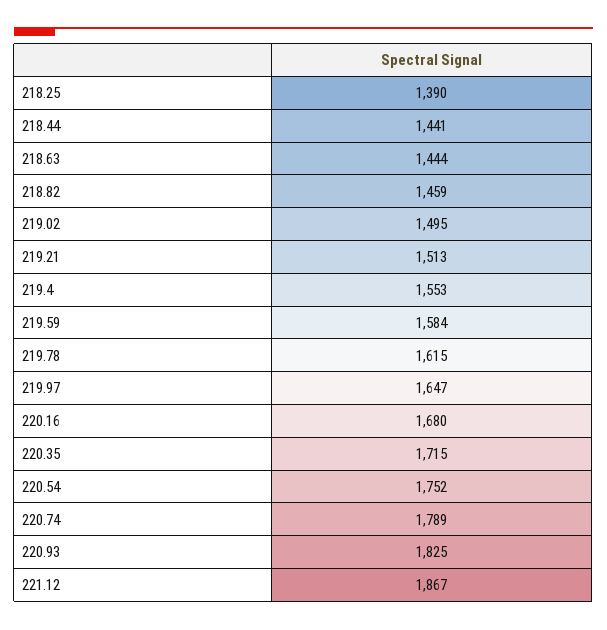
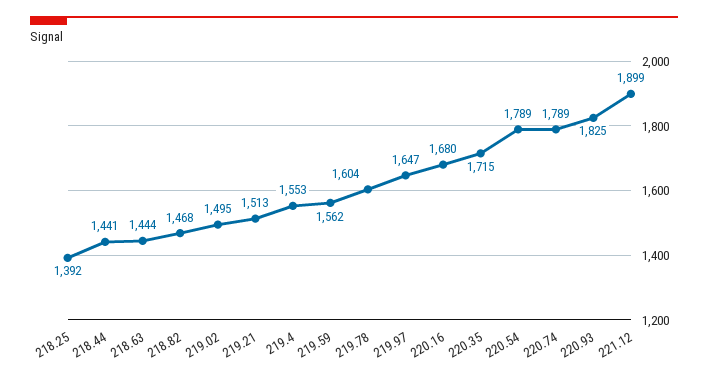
218.25: 1390 -> 1392
218.82: 1459 -> 1468
219.59: 1584 -> 1562
219.78: 1615 -> 1604
220.54: 1752 -> 1789
221.12: 1867 -> 1899

